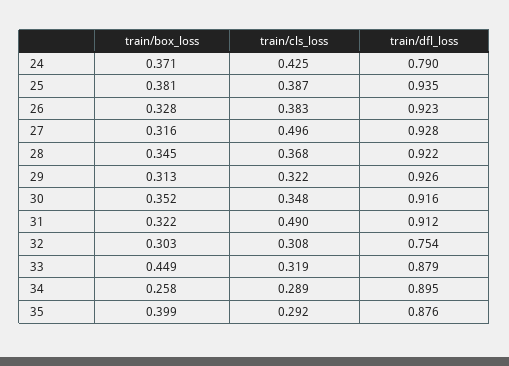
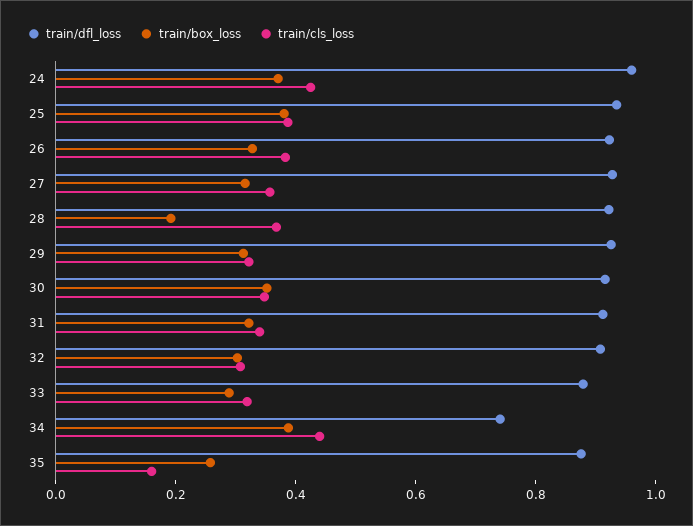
train/dfl_loss, 24: 0.79 -> 0.95
train/cls_loss, 27: 0.496 -> 0.35
train/box_loss, 28: 0.345 -> 0.2
train/cls_loss, 31: 0.49 -> 0.35
train/dfl_loss, 32: 0.754 -> 0.9
train/box_loss, 33: 0.449 -> 0.3
train/box_loss, 34: 0.258 -> 0.4
train/cls_loss, 34: 0.289 -> 0.45
train/dfl_loss, 34: 0.895 -> 0.75
train/box_loss, 35: 0.399 -> 0.25
train/cls_loss, 35: 0.292 -> 0.15

